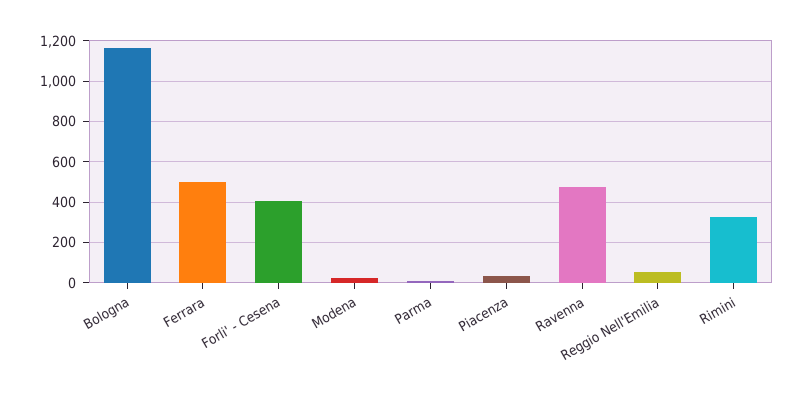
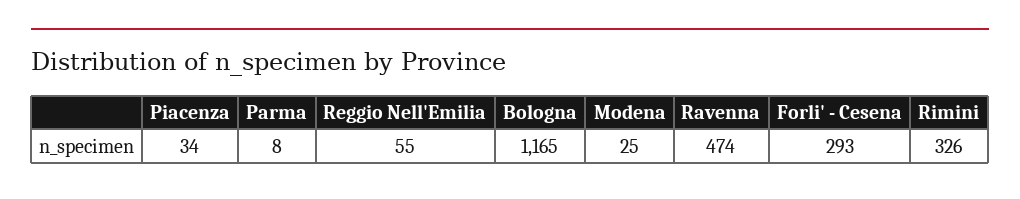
Ferrara: 500 -> none
Forli' - Cesena: 400 -> 293

